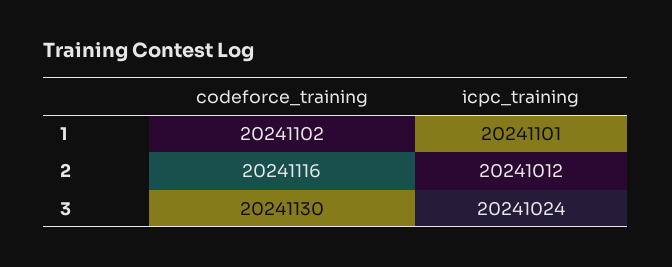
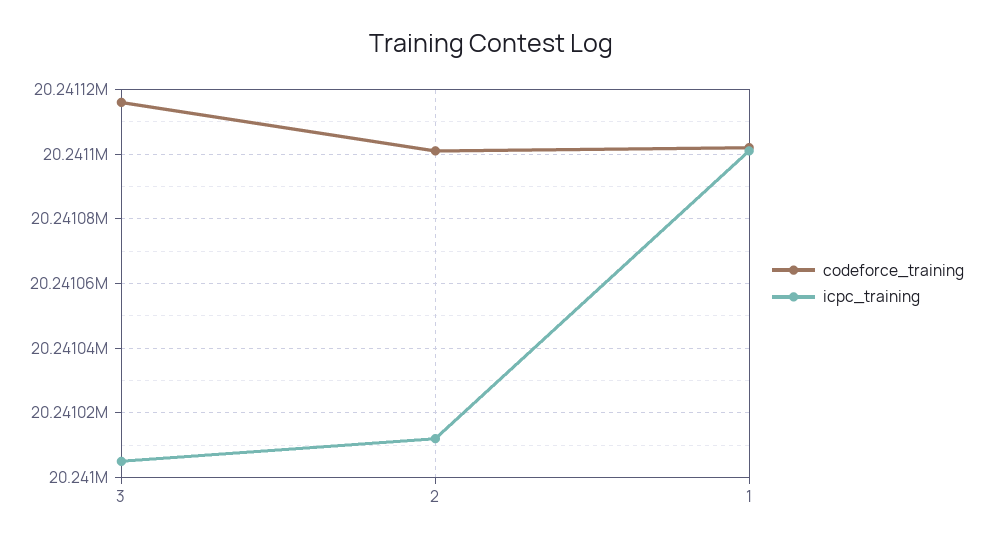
codeforce_training, 2: 20241116 -> 20241100
codeforce_training, 3: 20241130 -> 20241115
icpc_training, 3: 20241024 -> 20241005

